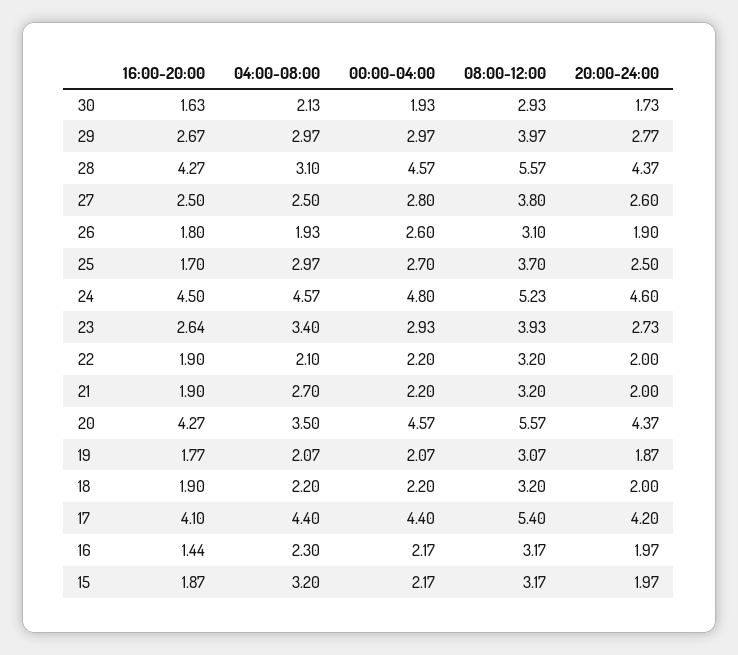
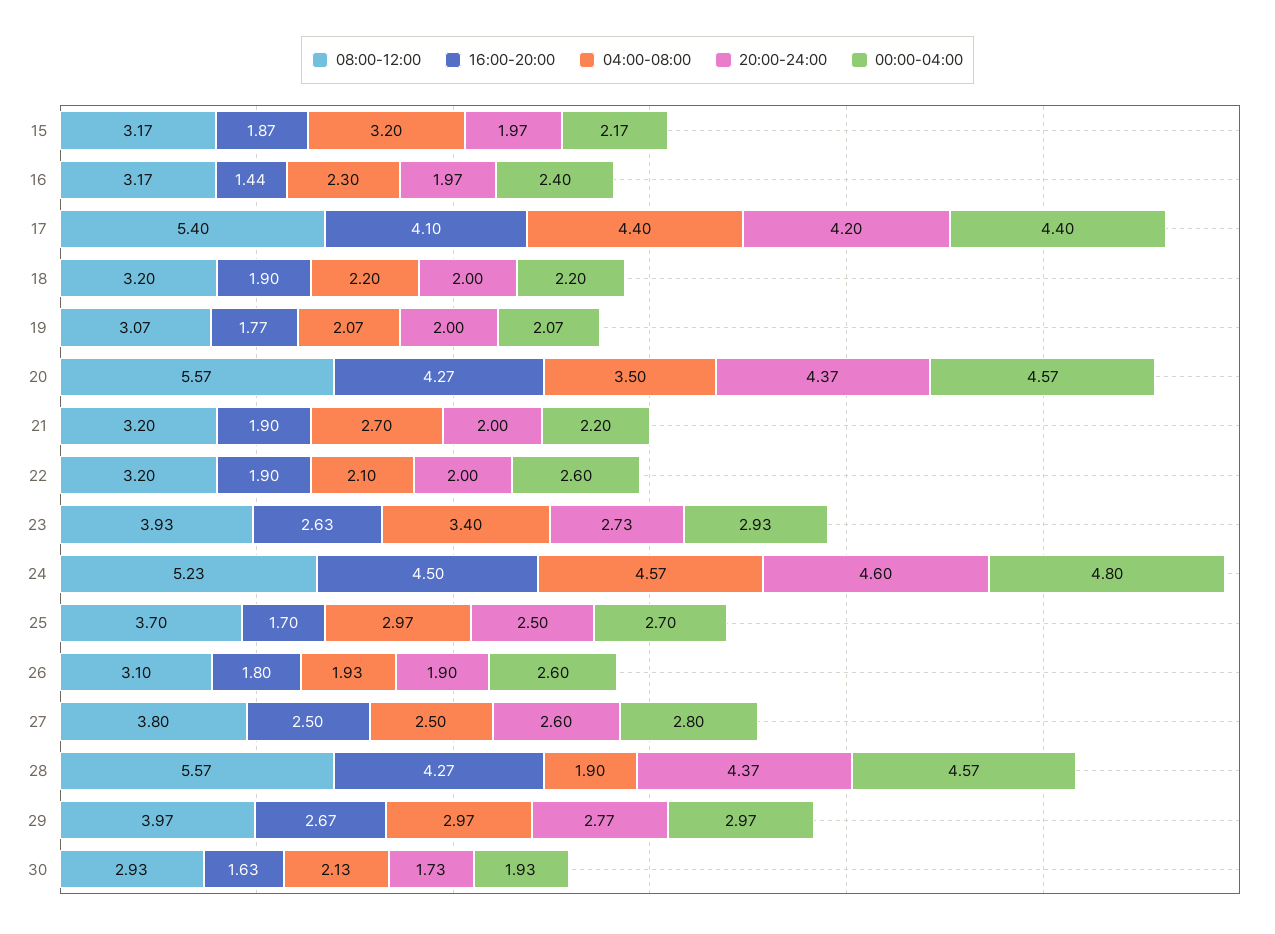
04:00-08:00, 28: 3.1 -> 1.9
16:00-20:00, 23: 2.64 -> 2.63
00:00-04:00, 22: 2.2 -> 2.6
20:00-24:00, 19: 1.87 -> 2
00:00-04:00, 16: 2.17 -> 2.4

